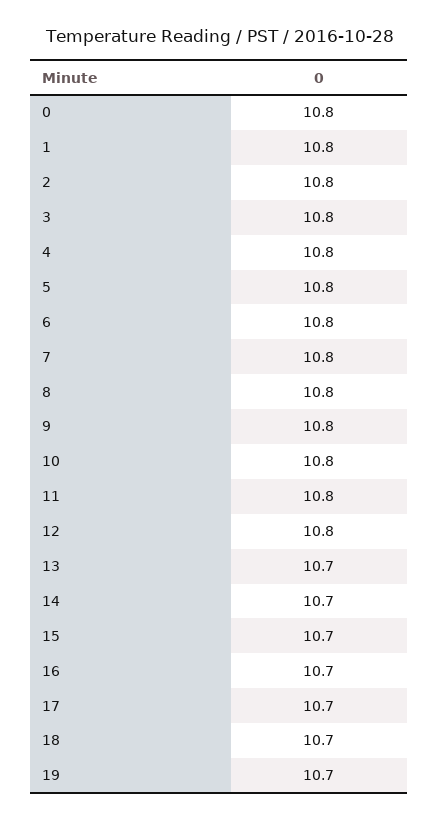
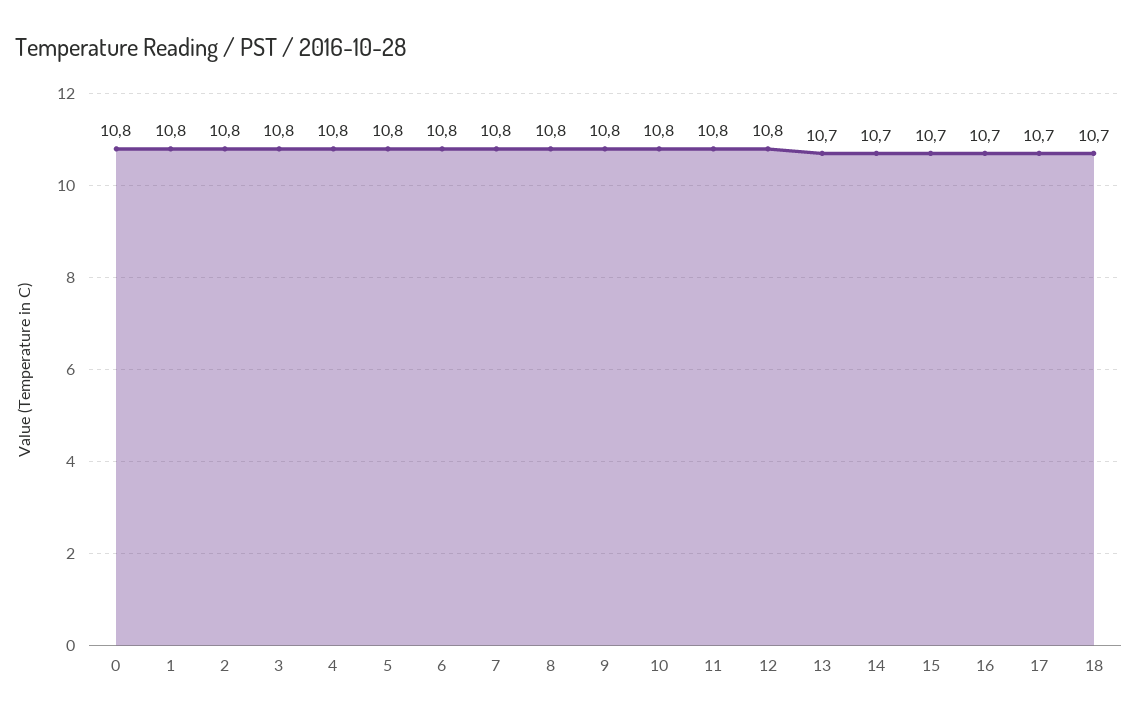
19: 10.7 -> none

